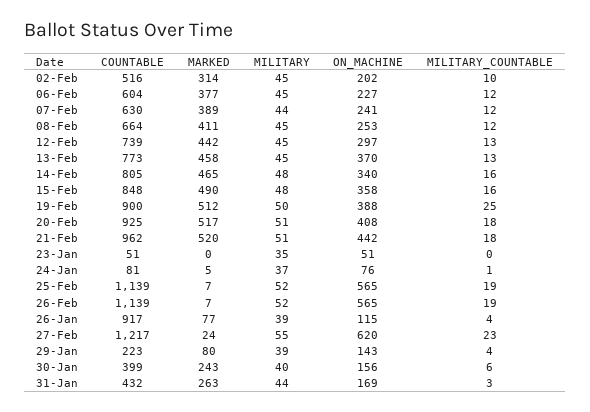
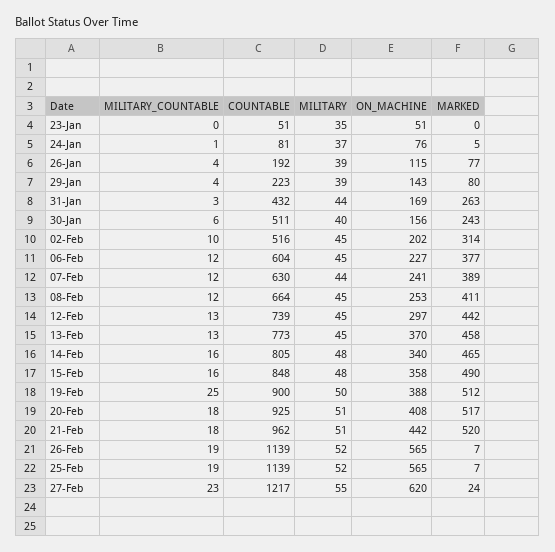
COUNTABLE, 26-Jan: 917 -> 192
COUNTABLE, 30-Jan: 399 -> 511

